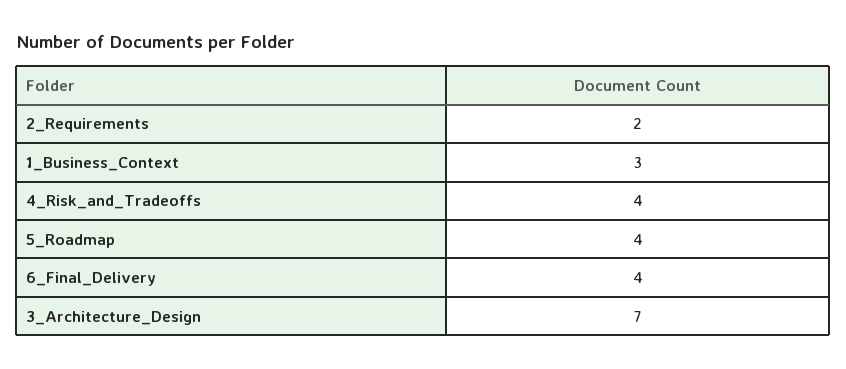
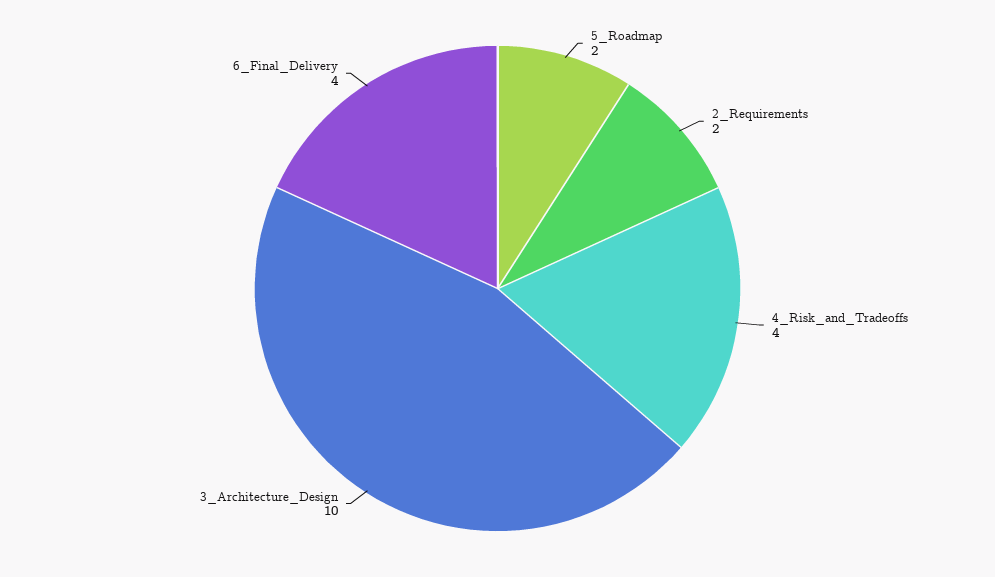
1_Business_Context: 3 -> none
5_Roadmap: 4 -> 2
3_Architecture_Design: 7 -> 10

